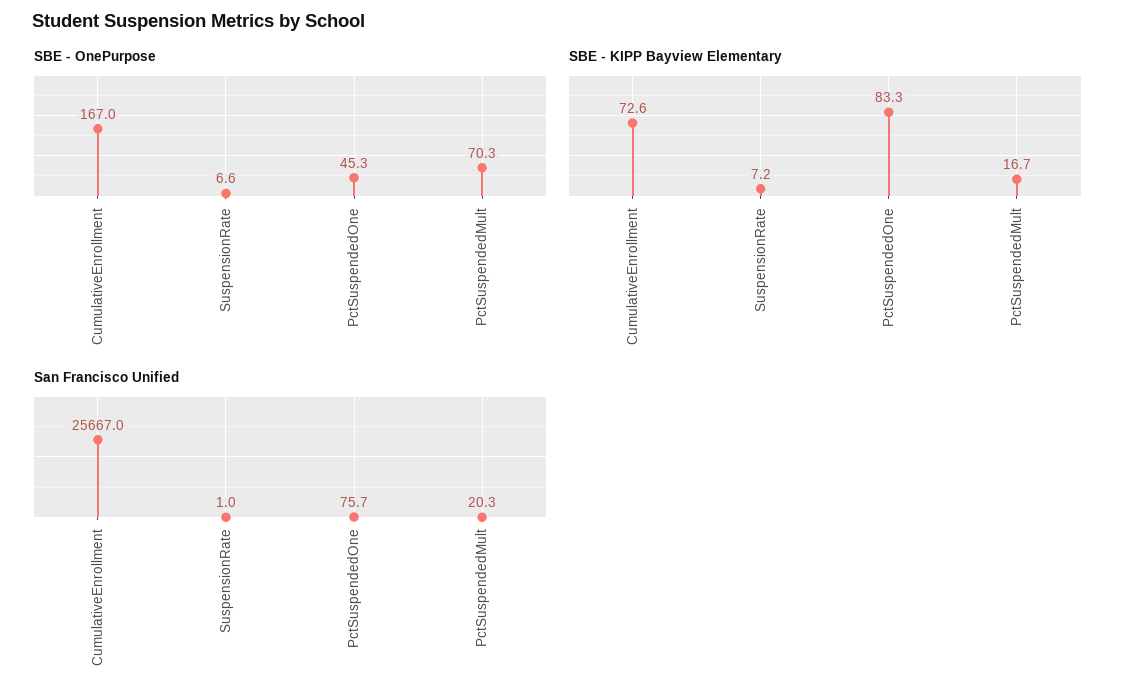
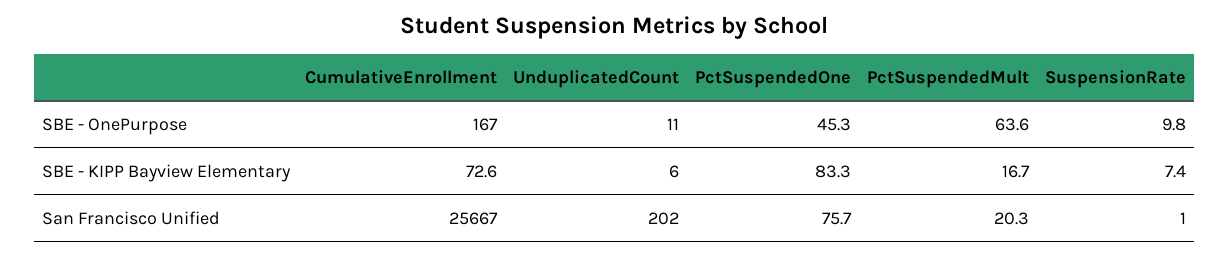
SBE - OnePurpose, SuspensionRate: 6.6 -> 9.8
SBE - OnePurpose, PctSuspendedMult: 70.3 -> 63.6
SBE - KIPP Bayview Elementary, SuspensionRate: 7.2 -> 7.4
SBE - OnePurpose, UnduplicatedCount: none -> 11
SBE - KIPP Bayview Elementary, UnduplicatedCount: none -> 6
San Francisco Unified, UnduplicatedCount: none -> 202

